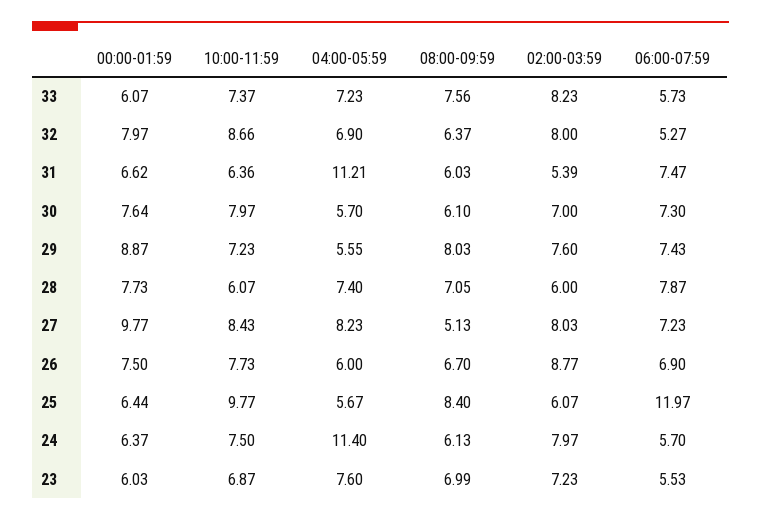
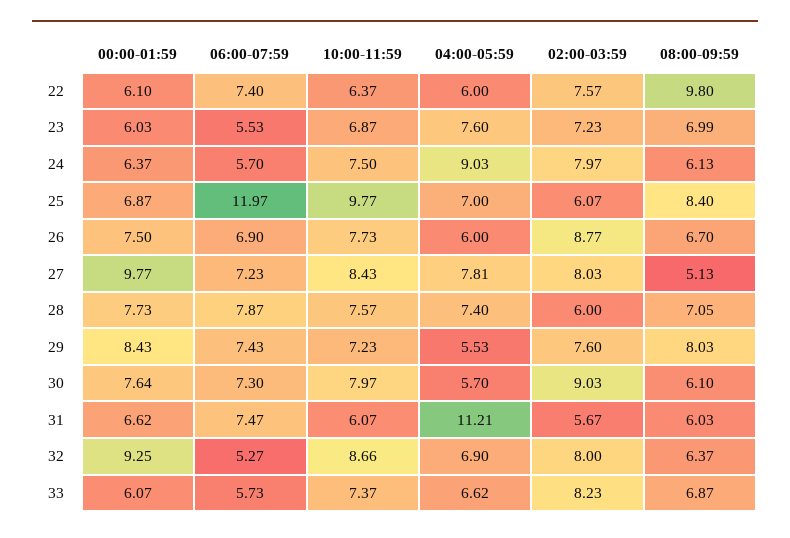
04:00-05:59, 33: 7.23 -> 6.62
08:00-09:59, 33: 7.56 -> 6.87
00:00-01:59, 32: 7.97 -> 9.25
10:00-11:59, 31: 6.36 -> 6.07
02:00-03:59, 31: 5.39 -> 5.67
02:00-03:59, 30: 7 -> 9.03
00:00-01:59, 29: 8.87 -> 8.43
04:00-05:59, 29: 5.55 -> 5.53
10:00-11:59, 28: 6.07 -> 7.57
04:00-05:59, 27: 8.23 -> 7.81
00:00-01:59, 25: 6.44 -> 6.87
04:00-05:59, 25: 5.67 -> 7
04:00-05:59, 24: 11.4 -> 9.03
00:00-01:59, 22: none -> 6.1
06:00-07:59, 22: none -> 7.4
10:00-11:59, 22: none -> 6.37
04:00-05:59, 22: none -> 6
02:00-03:59, 22: none -> 7.57
08:00-09:59, 22: none -> 9.8

